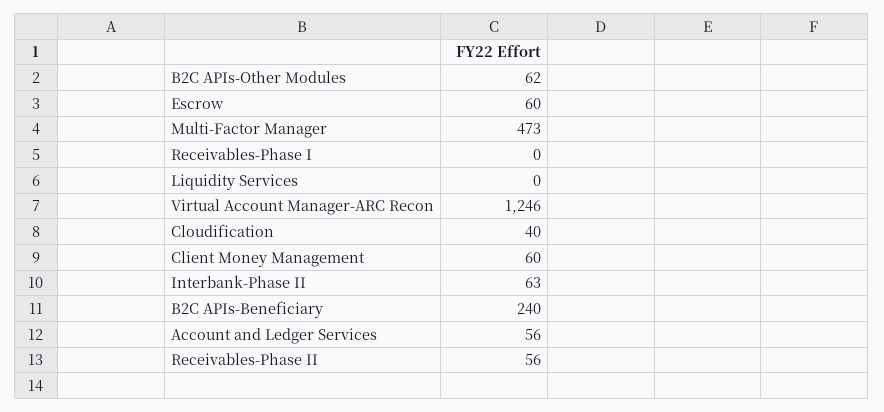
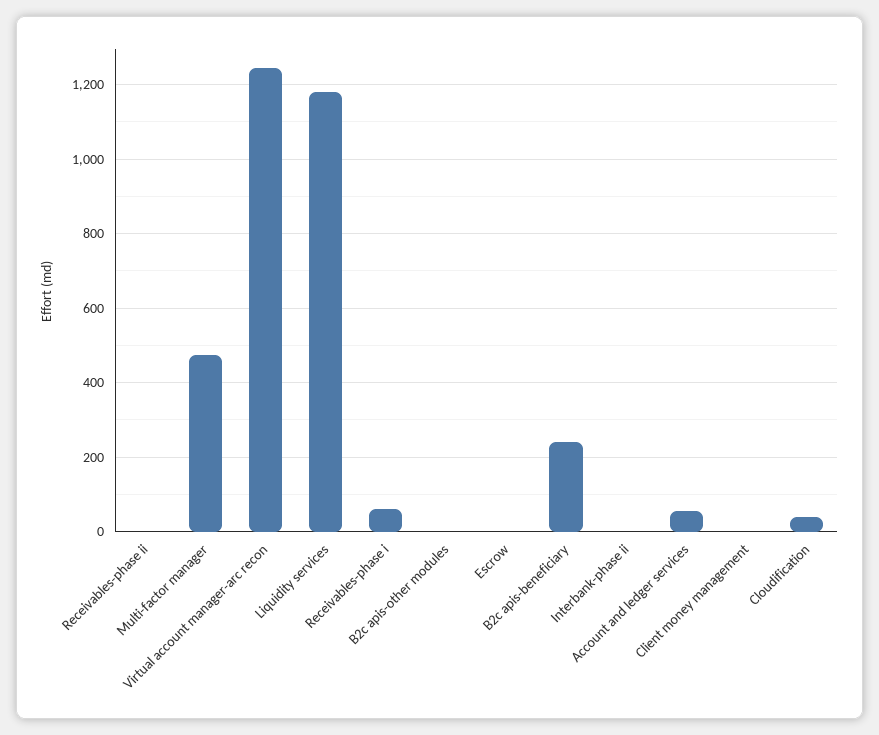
B2C APIs-Other Modules: 62 -> 0
Escrow: 60 -> 0
Receivables-Phase I: 0 -> 60
Liquidity Services: 0 -> 1180
Client Money Management: 60 -> 0
Interbank-Phase II: 63 -> 0
Receivables-Phase II: 56 -> 0

